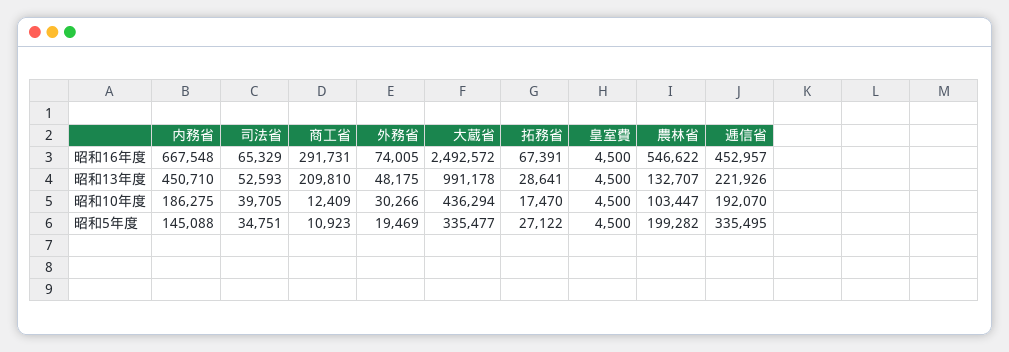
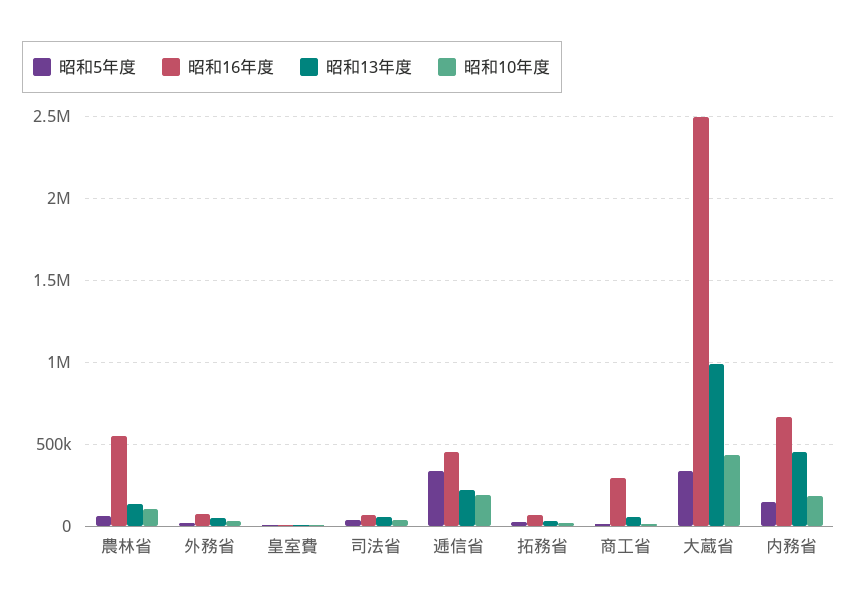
昭和13年度, 商工省: 209810 -> 50000
昭和5年度, 農林省: 199282 -> 50000

